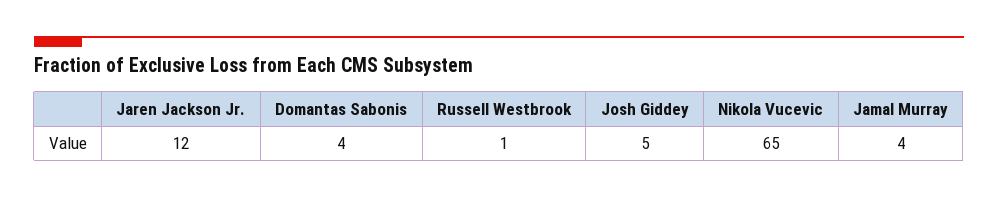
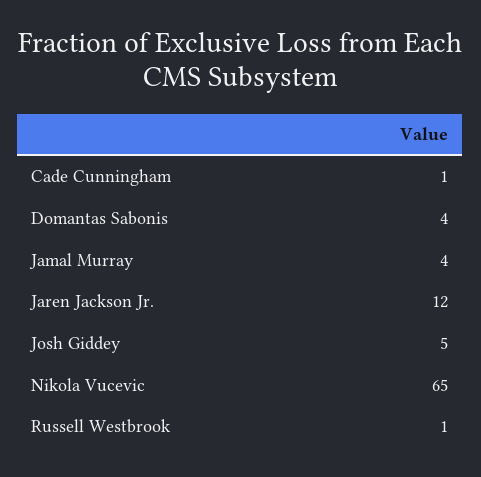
Cade Cunningham: none -> 1

